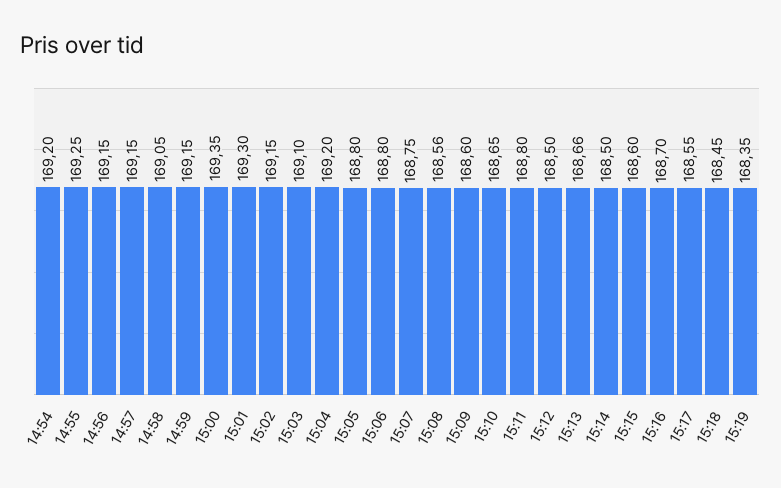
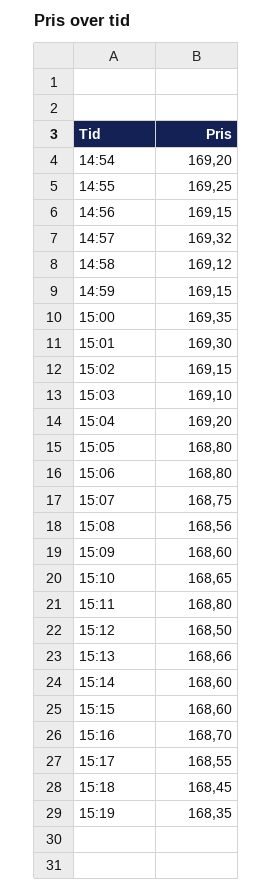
14:57: 169.15 -> 169.32
14:58: 169.05 -> 169.12
15:14: 168.5 -> 168.6

